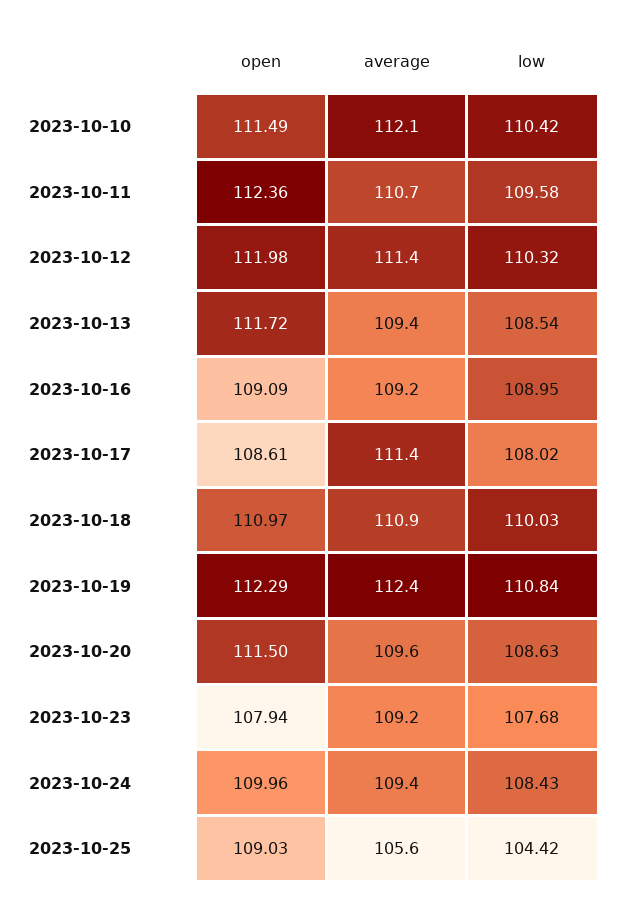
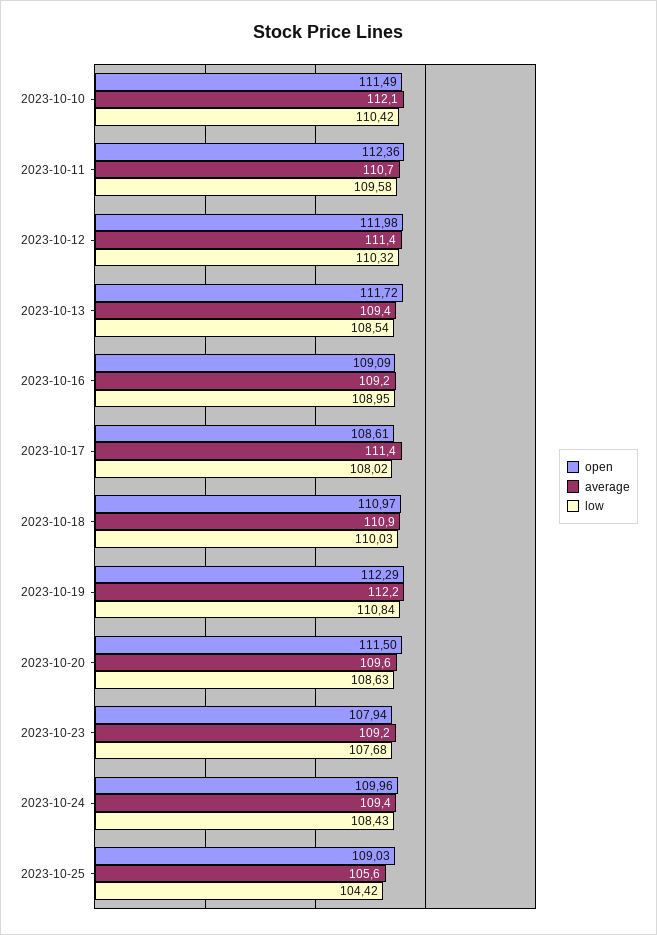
average, 2023-10-19: 112.4 -> 112.2

